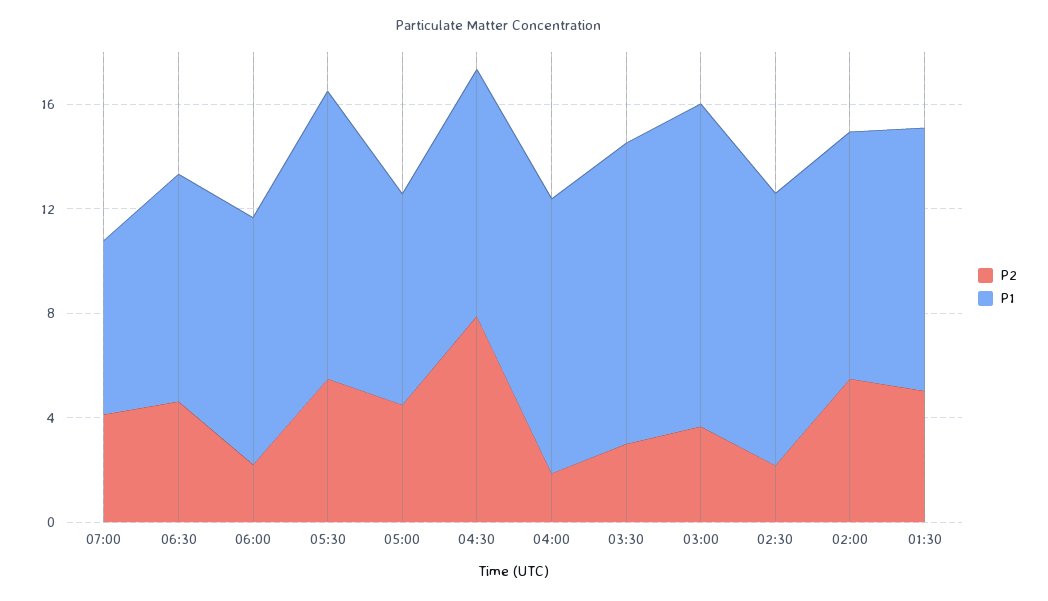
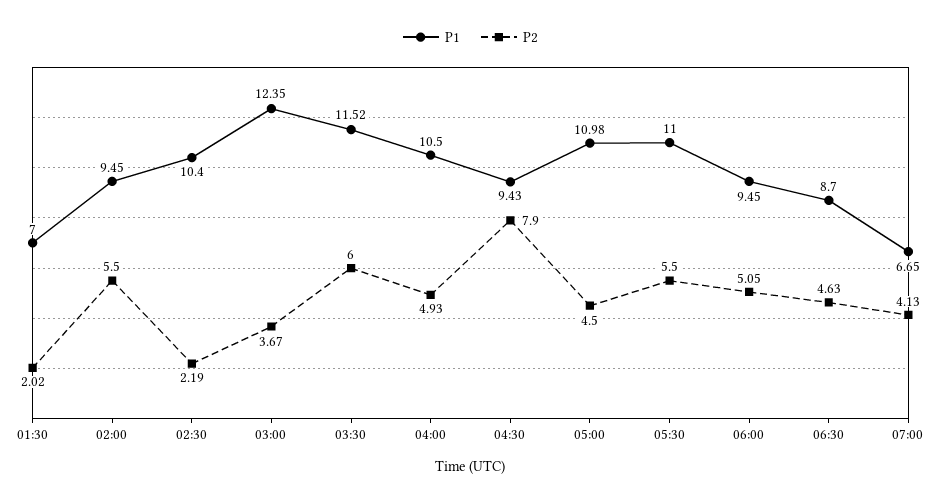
P2, 06:00: 2 -> 5.05
P1, 05:00: 8 -> 10.98
P2, 04:00: 2 -> 4.93
P2, 03:30: 3 -> 6
P2, 01:30: 5 -> 2.02
P1, 01:30: 10 -> 7

